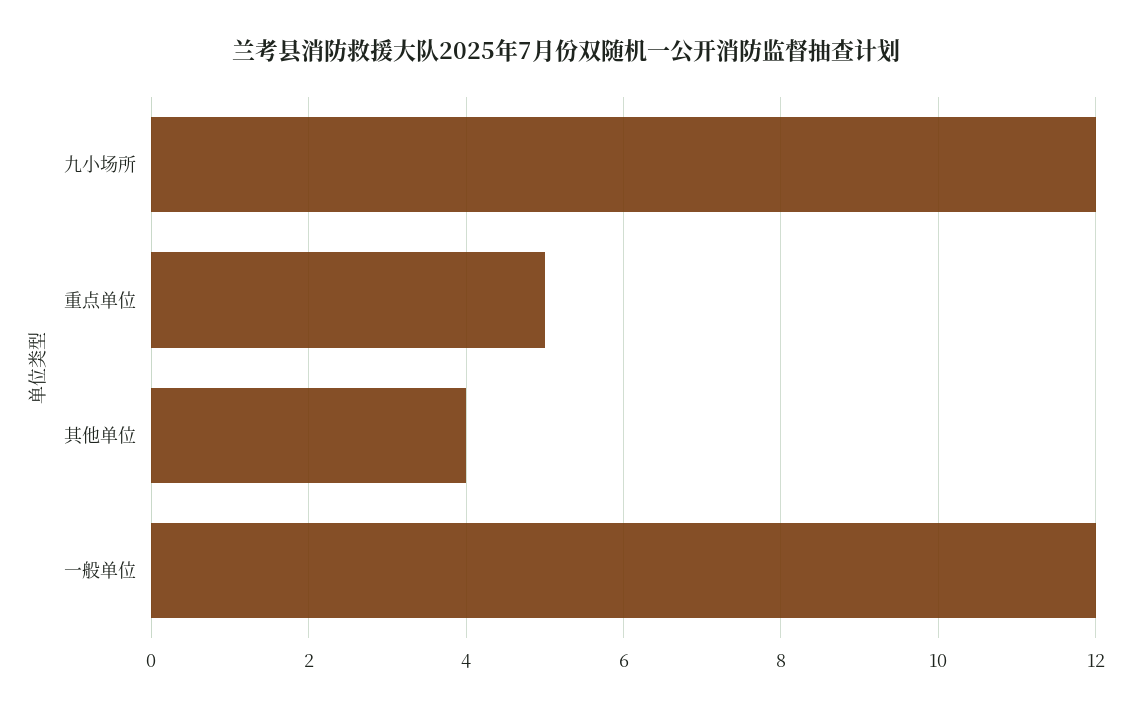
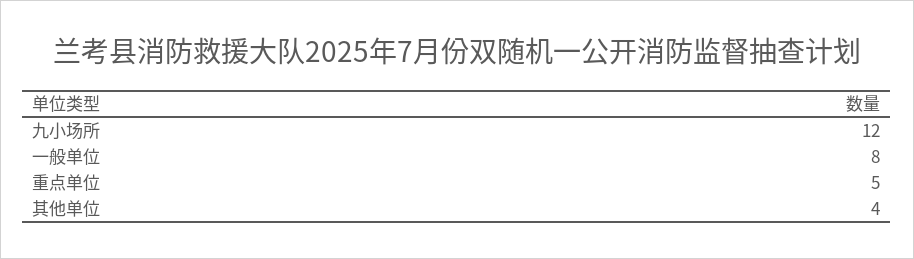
一般单位: 12 -> 8

